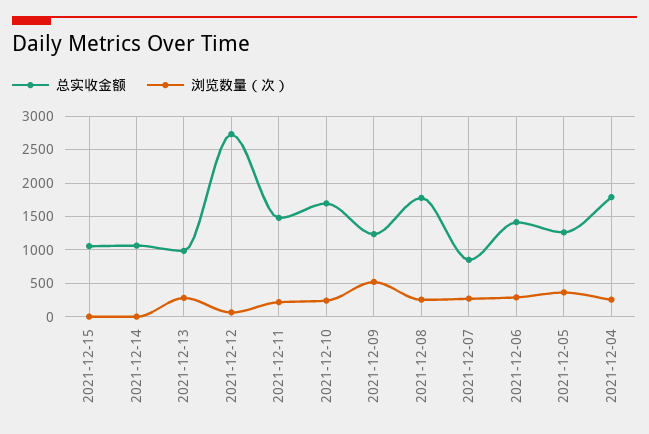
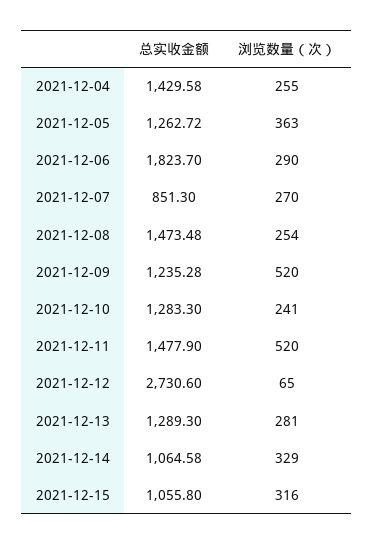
浏览数量（次）, 2021-12-15: 0 -> 316
浏览数量（次）, 2021-12-14: 0 -> 329
总实收金额, 2021-12-13: 1000 -> 1289.3
浏览数量（次）, 2021-12-11: 200 -> 520
总实收金额, 2021-12-10: 1700 -> 1283.3
总实收金额, 2021-12-08: 1800 -> 1473.48
总实收金额, 2021-12-06: 1400 -> 1823.7
总实收金额, 2021-12-04: 1800 -> 1429.58

